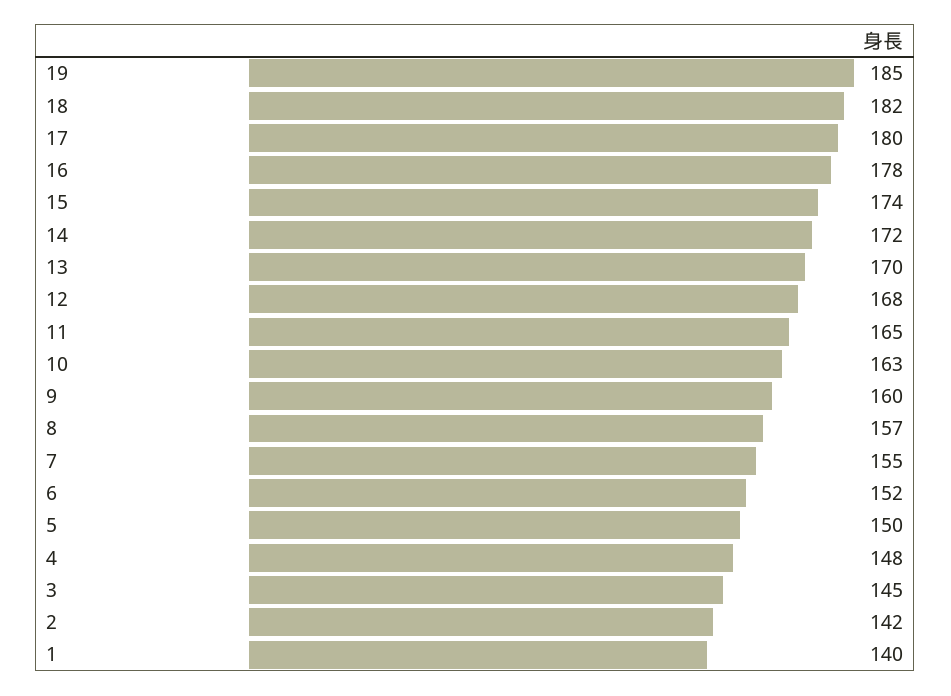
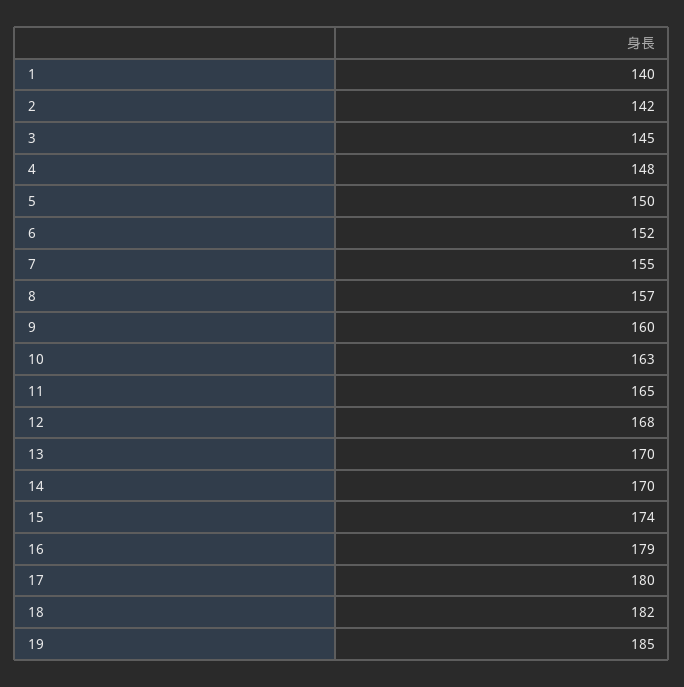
16: 178 -> 179
14: 172 -> 170

